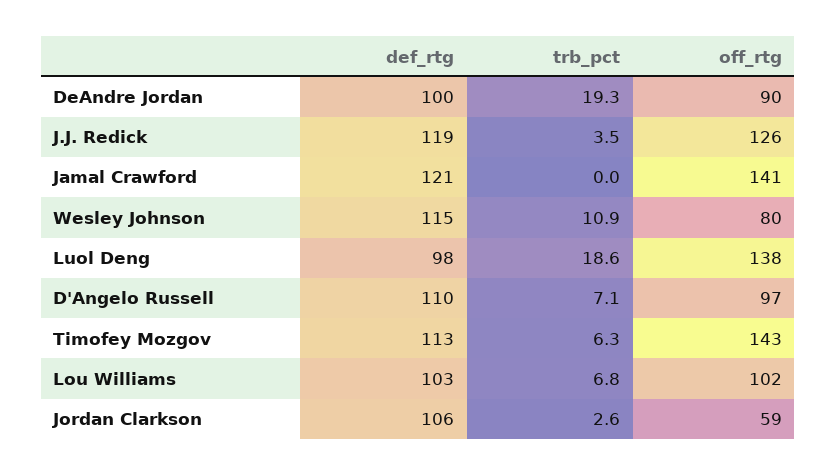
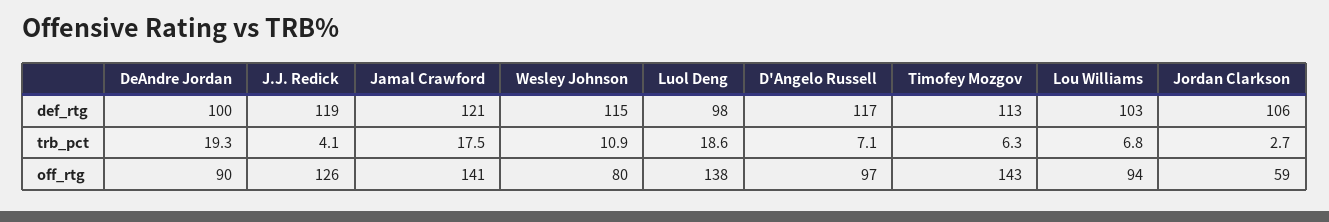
trb_pct, J.J. Redick: 3.5 -> 4.1
trb_pct, Jamal Crawford: 0 -> 17.5
def_rtg, D'Angelo Russell: 110 -> 117
off_rtg, Lou Williams: 102 -> 94
trb_pct, Jordan Clarkson: 2.6 -> 2.7

